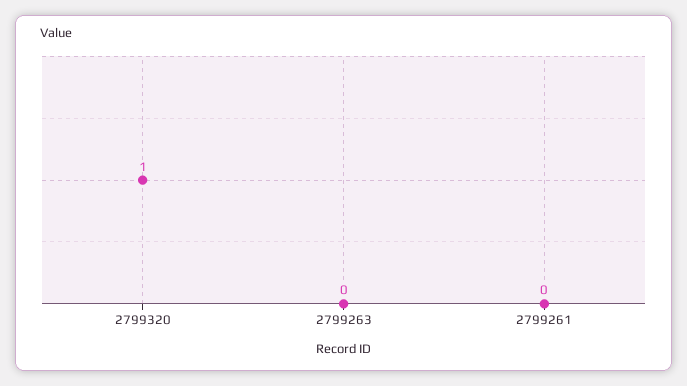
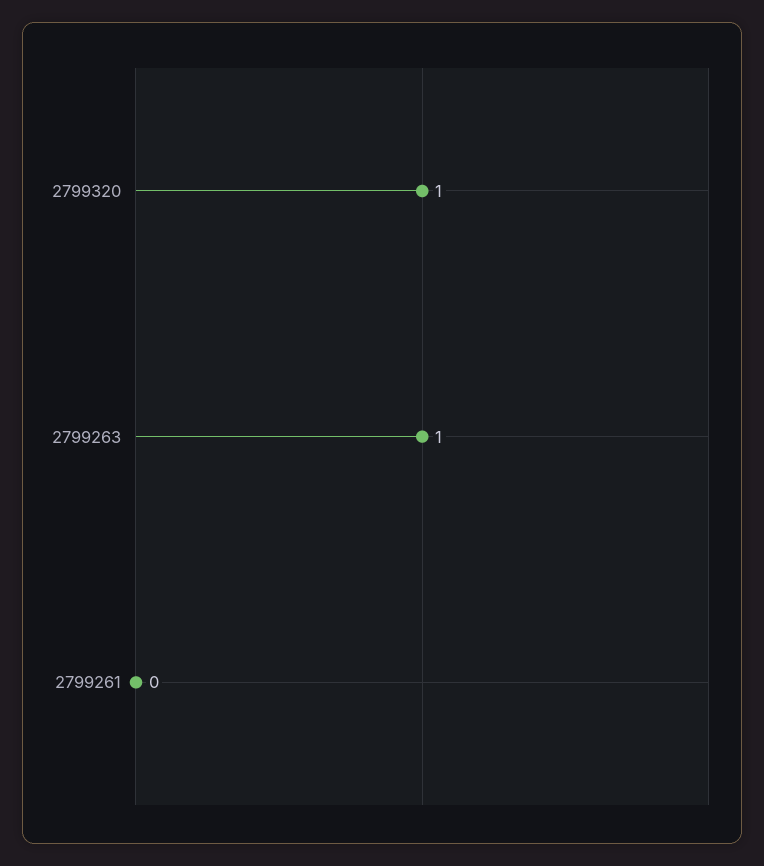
2799263: 0 -> 1

